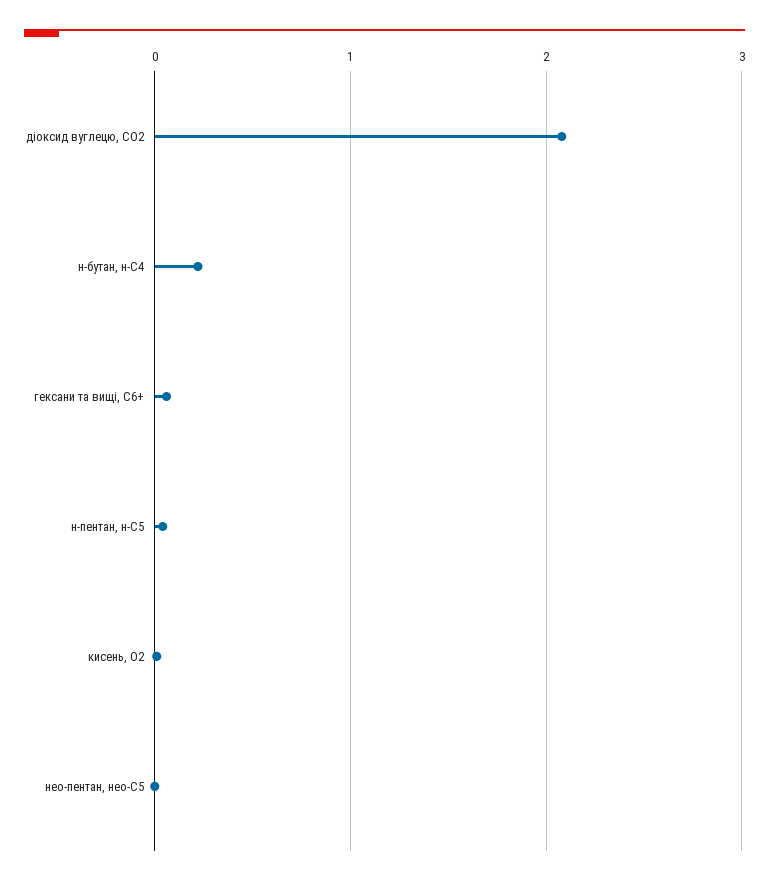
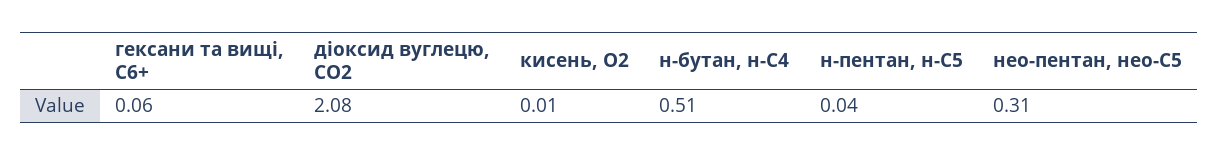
н-бутан, н-С4: 0.2 -> 0.51
нео-пентан, нео-С5: 0 -> 0.31

